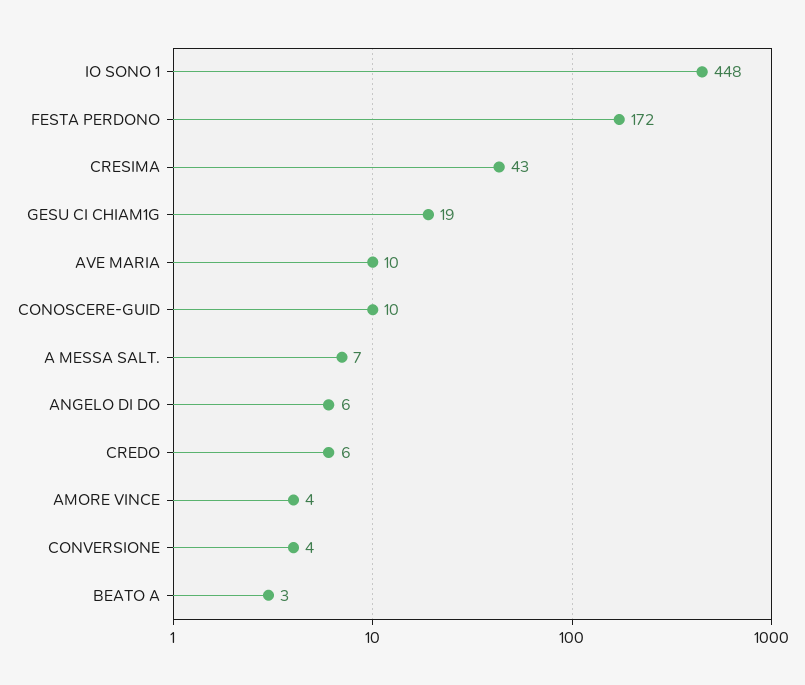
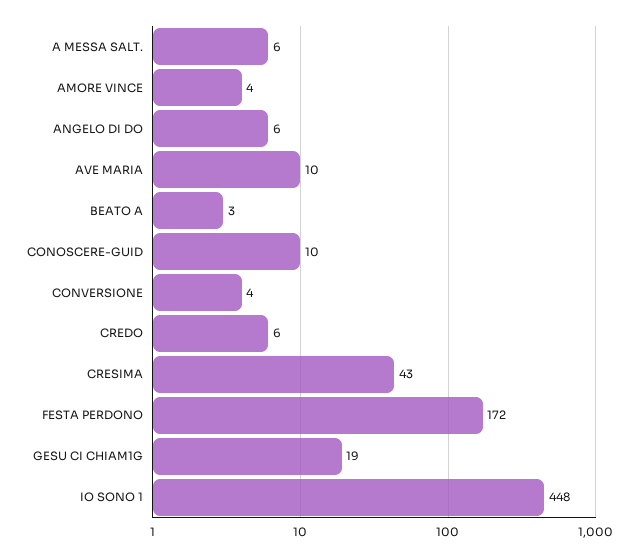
A MESSA SALT.: 7 -> 6

